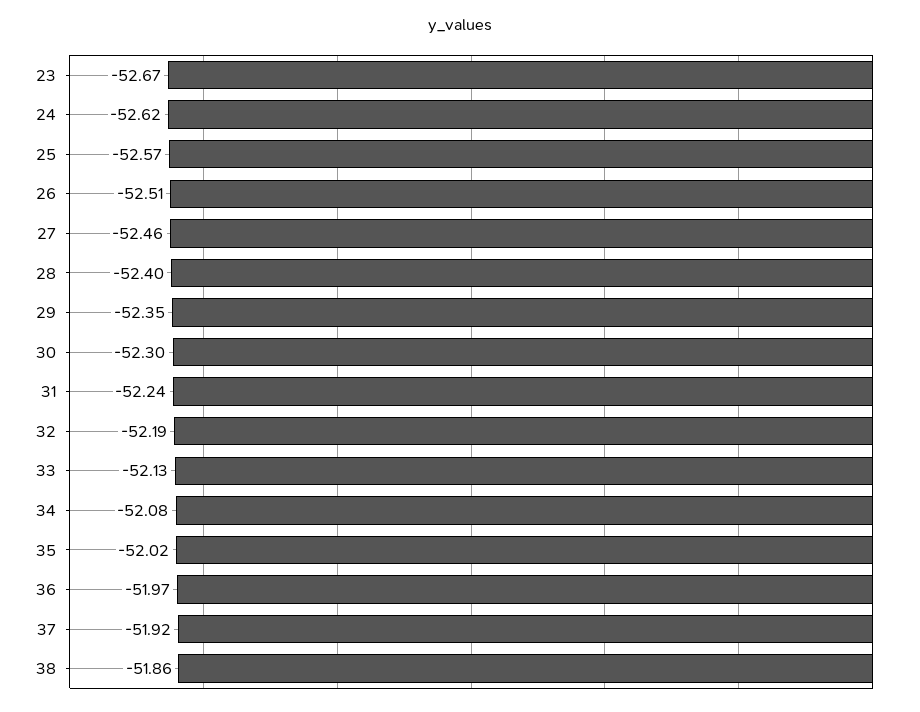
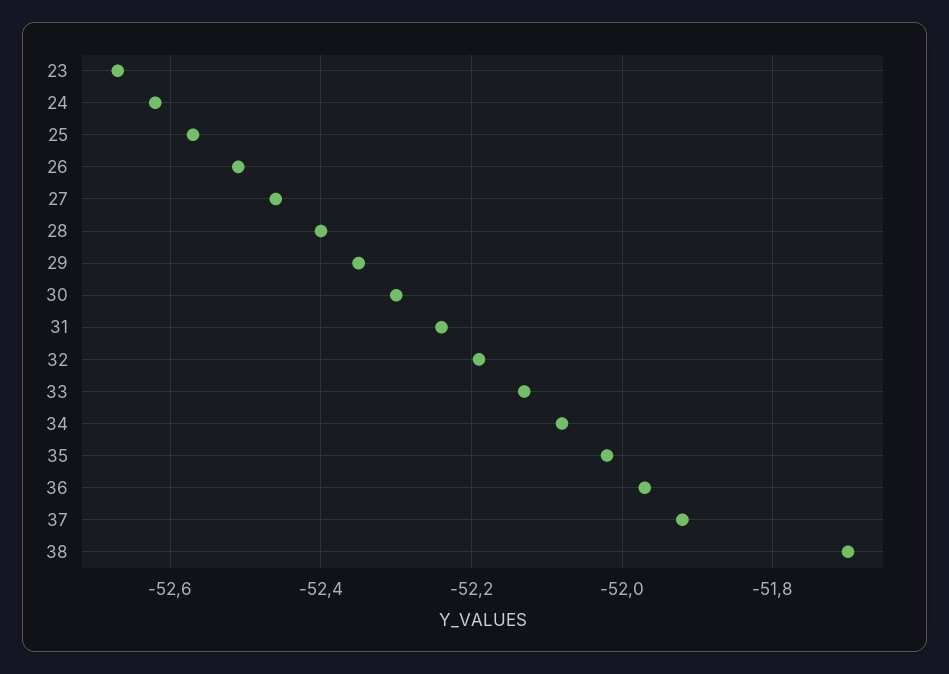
38: -51.86 -> -51.7

